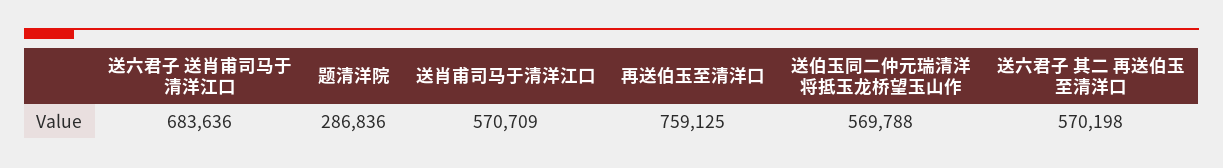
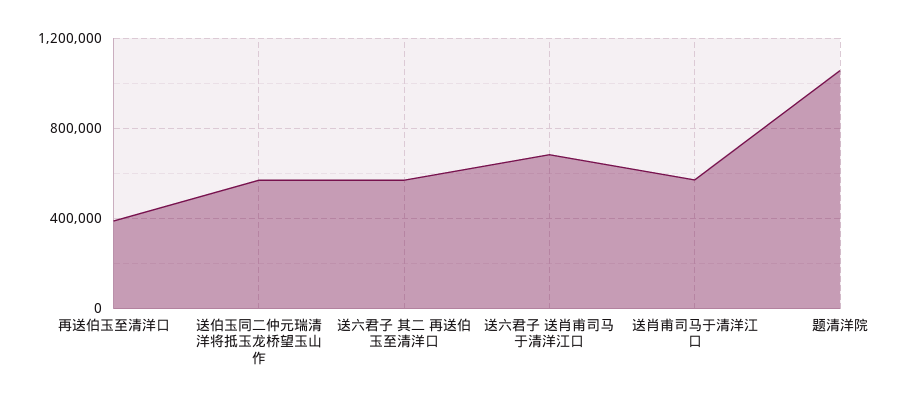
题清洋院: 286836 -> 1050000
再送伯玉至清洋口: 759125 -> 400000

